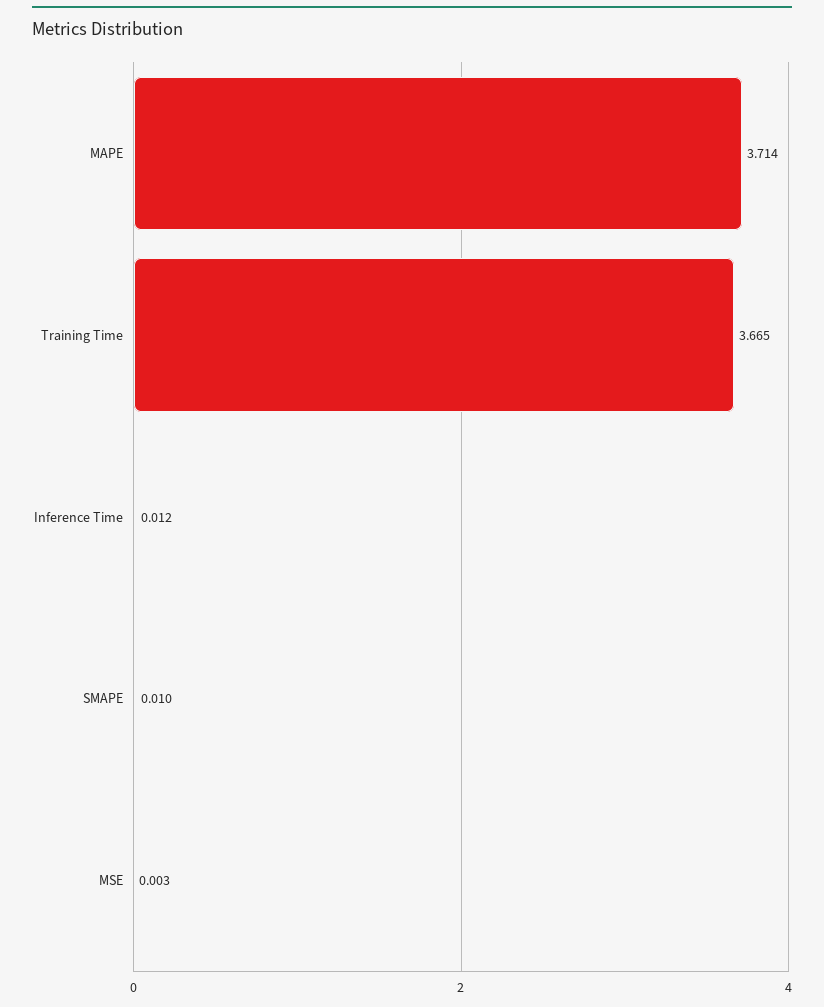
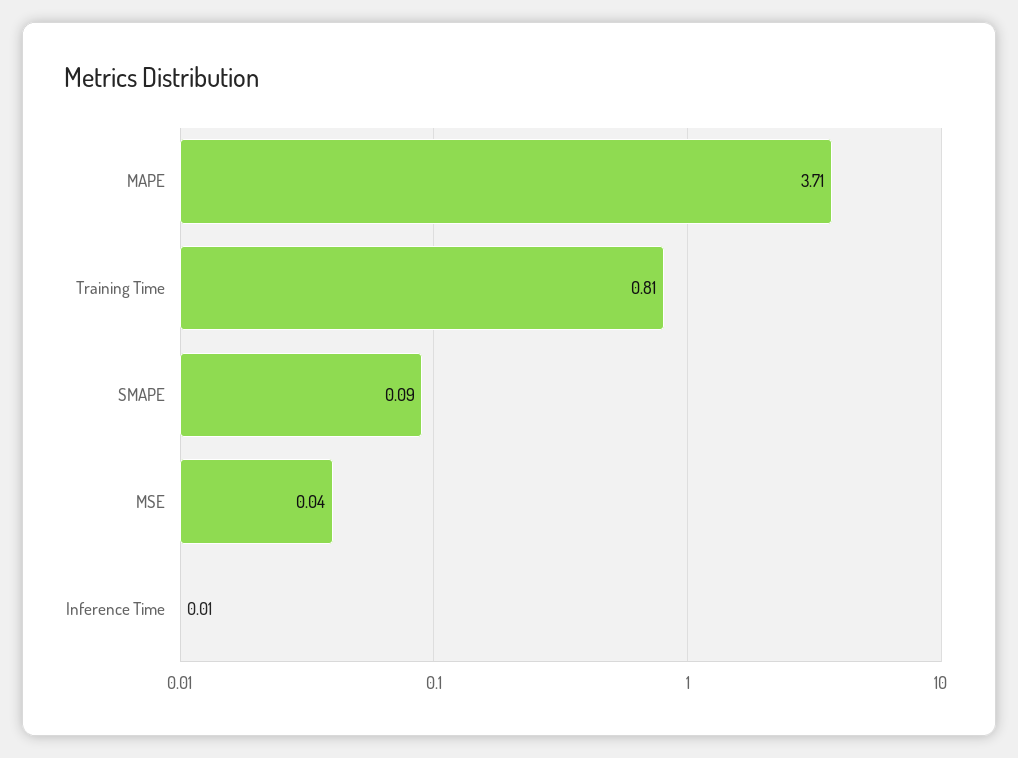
Training Time: 3.665 -> 0.81
SMAPE: 0.01 -> 0.09
MSE: 0.003 -> 0.04

